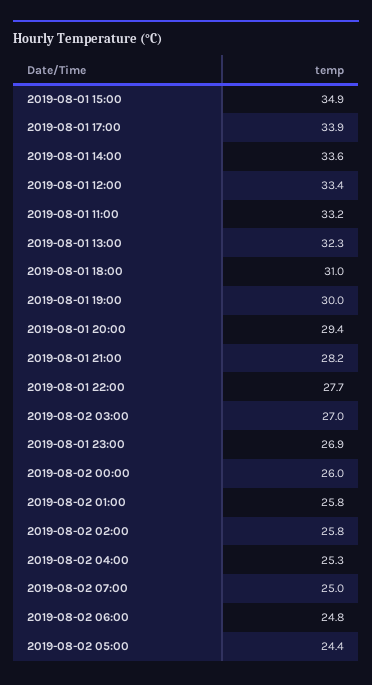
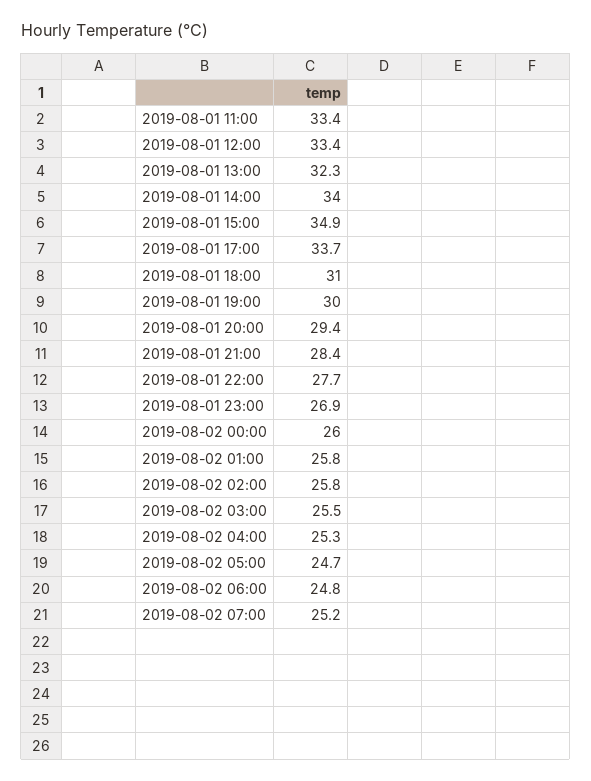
2019-08-01 17:00: 33.9 -> 33.7
2019-08-01 14:00: 33.6 -> 34
2019-08-01 11:00: 33.2 -> 33.4
2019-08-01 21:00: 28.2 -> 28.4
2019-08-02 03:00: 27 -> 25.5
2019-08-02 07:00: 25 -> 25.2
2019-08-02 05:00: 24.4 -> 24.7

